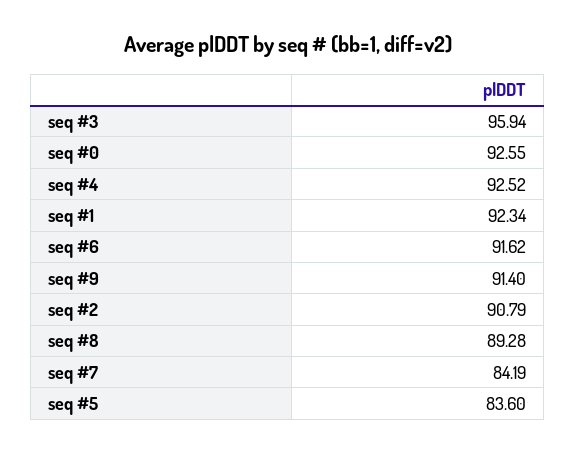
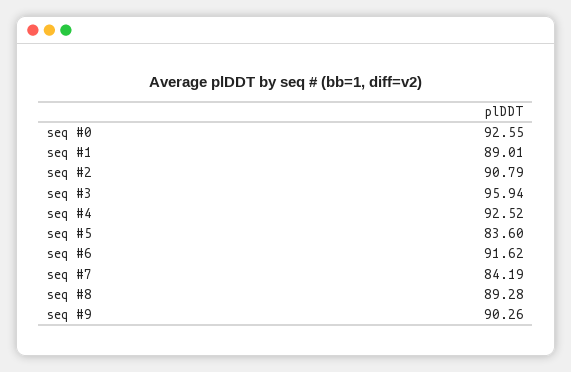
seq #1: 92.34 -> 89.01
seq #9: 91.4 -> 90.26

